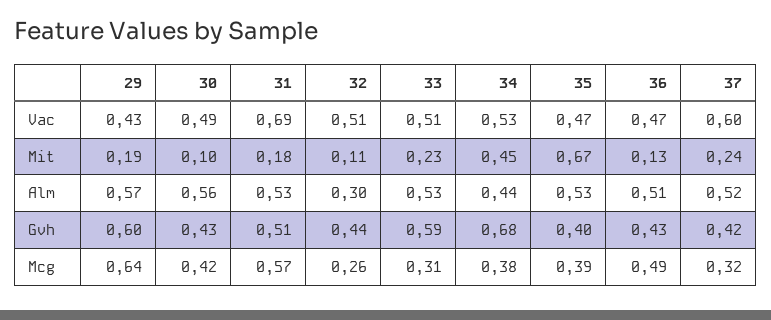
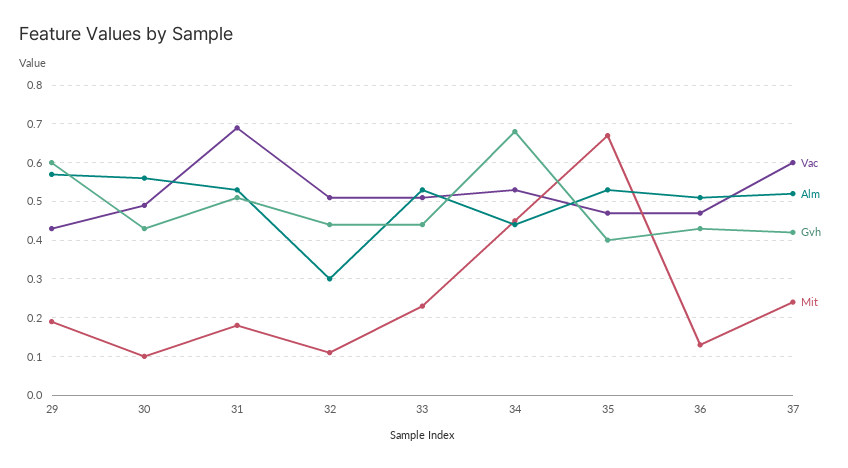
Gvh, 33: 0.59 -> 0.45
Mcg, 29: 0.64 -> none
Mcg, 30: 0.42 -> none
Mcg, 31: 0.57 -> none
Mcg, 32: 0.26 -> none
Mcg, 33: 0.31 -> none
Mcg, 34: 0.38 -> none
Mcg, 35: 0.39 -> none
Mcg, 36: 0.49 -> none
Mcg, 37: 0.32 -> none

